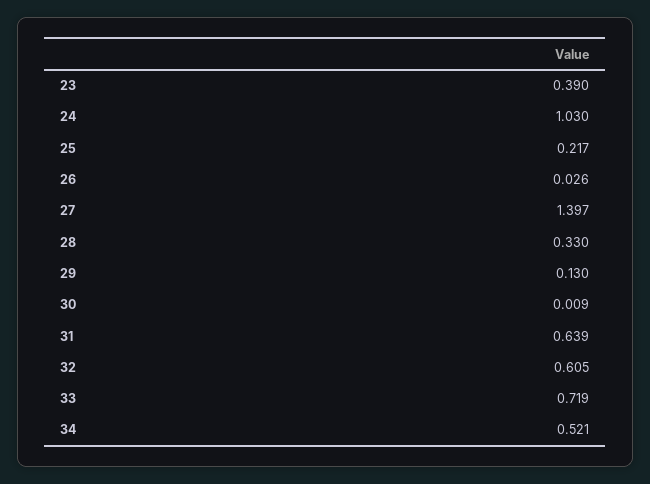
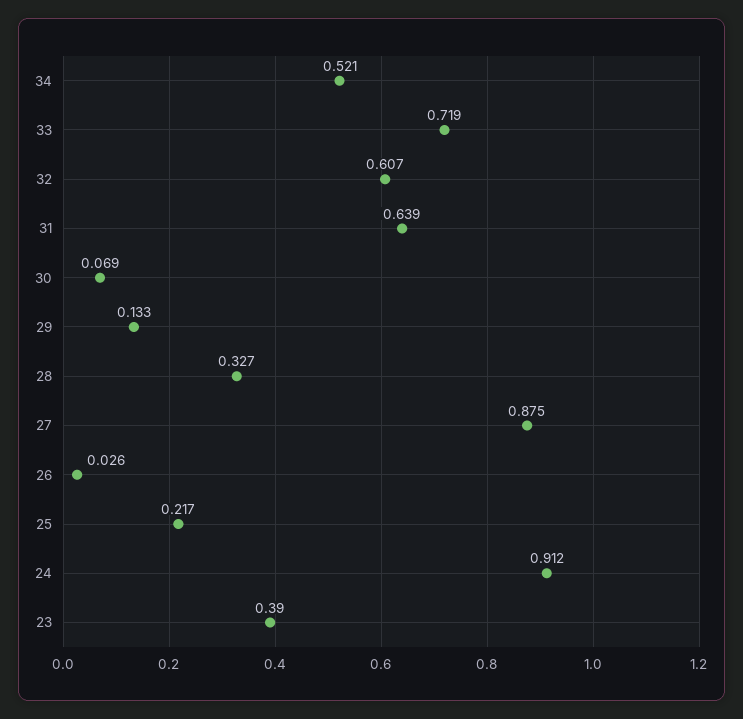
24: 1.03 -> 0.912
27: 1.397 -> 0.875
28: 0.33 -> 0.327
29: 0.13 -> 0.133
30: 0.009 -> 0.069
32: 0.605 -> 0.607

